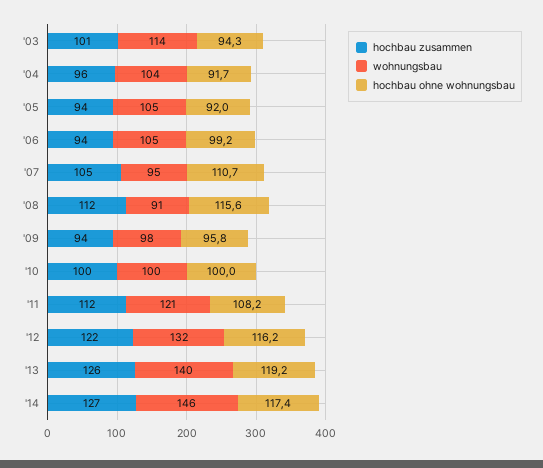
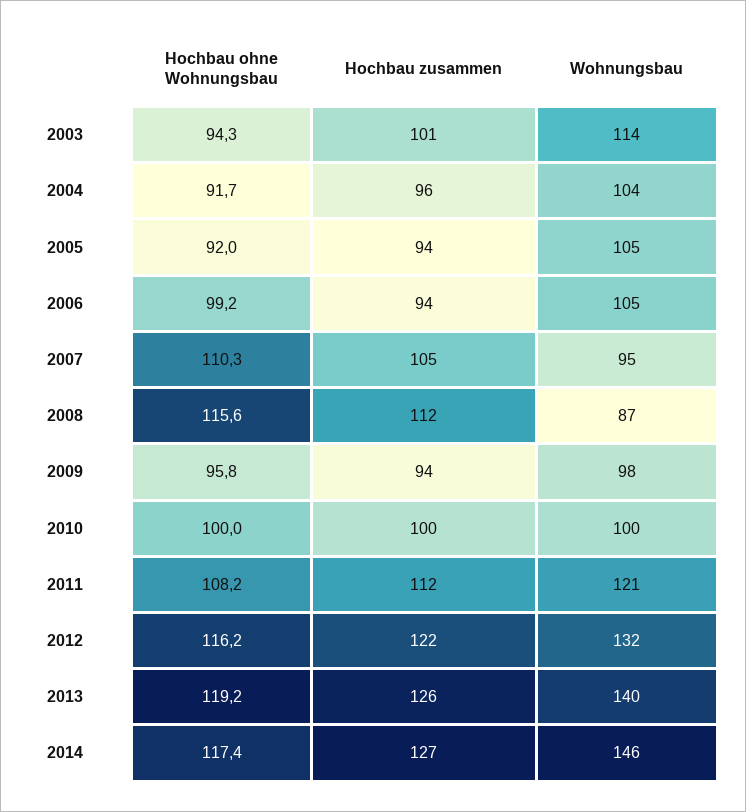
hochbau ohne wohnungsbau, '07: 110.7 -> 110.3
wohnungsbau, '08: 91 -> 87

